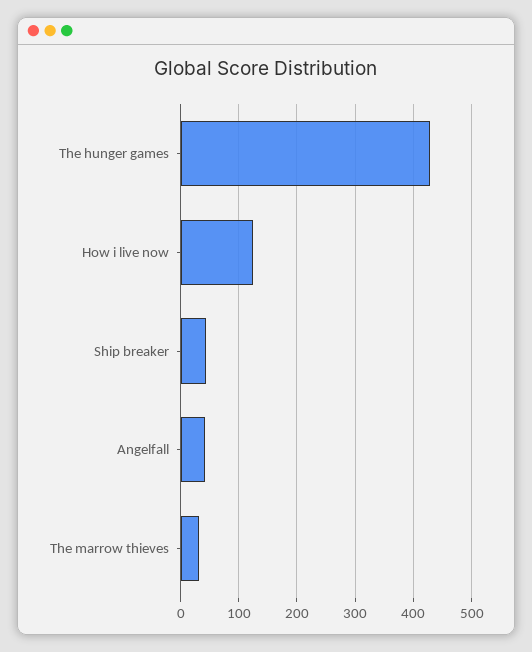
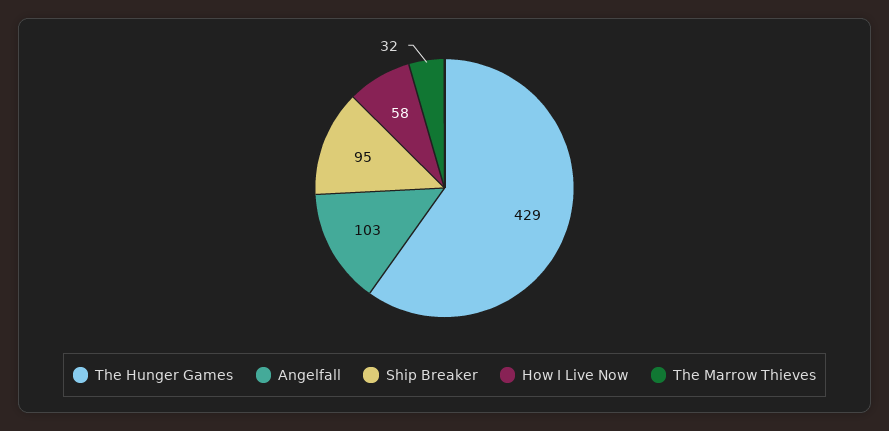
How i live now: 120 -> 58
Ship breaker: 40 -> 95
Angelfall: 40 -> 103

